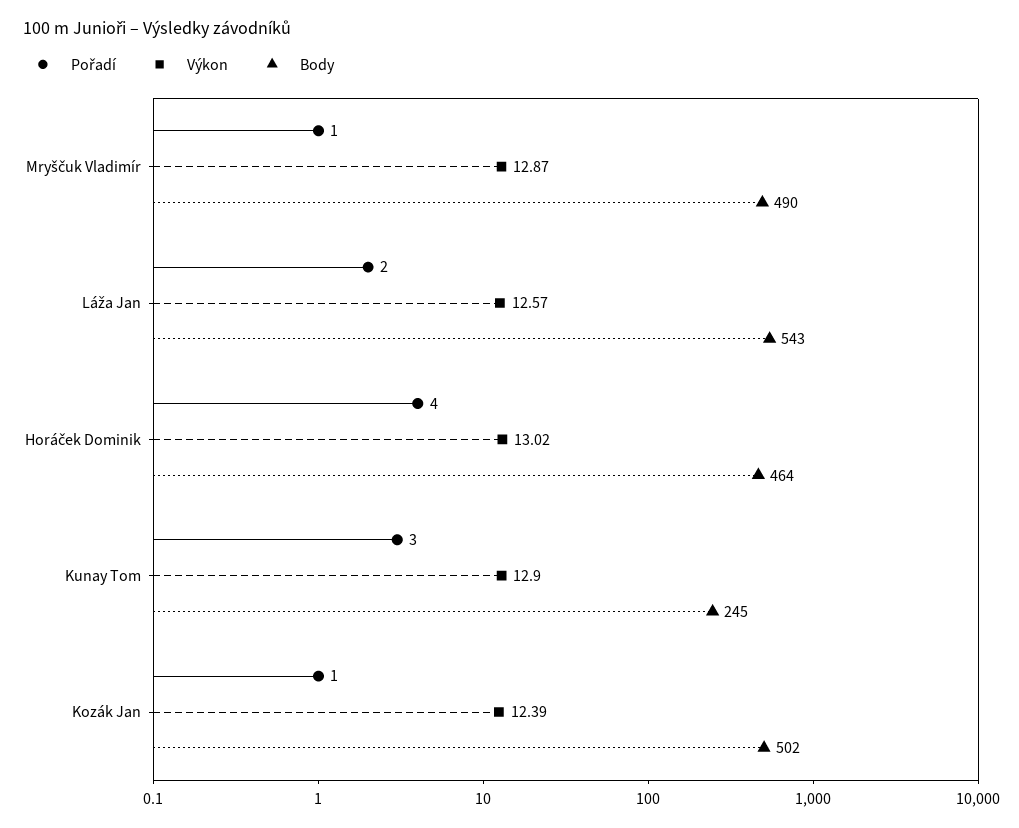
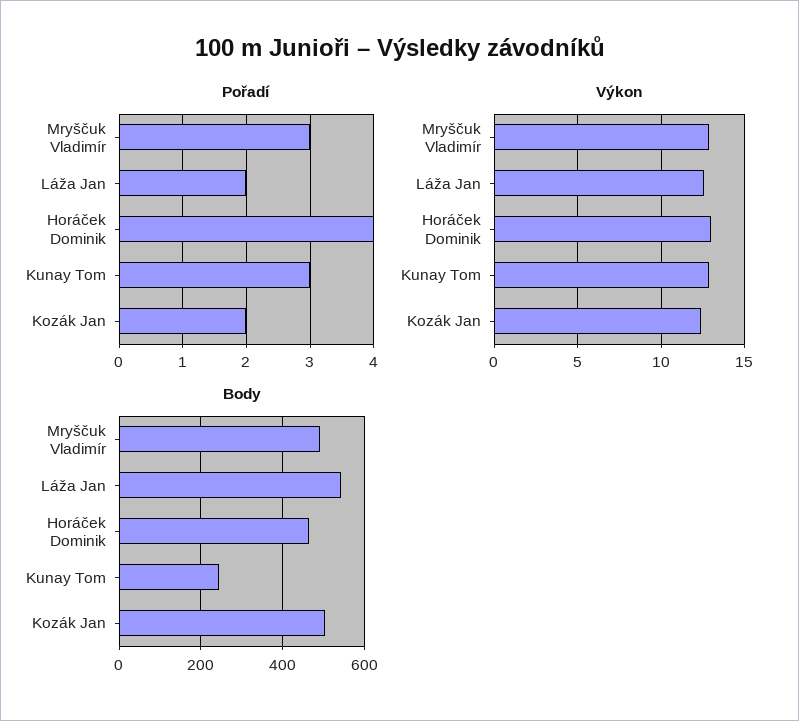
Pořadí, Mryščuk Vladimír: 1 -> 3
Pořadí, Kozák Jan: 1 -> 2

